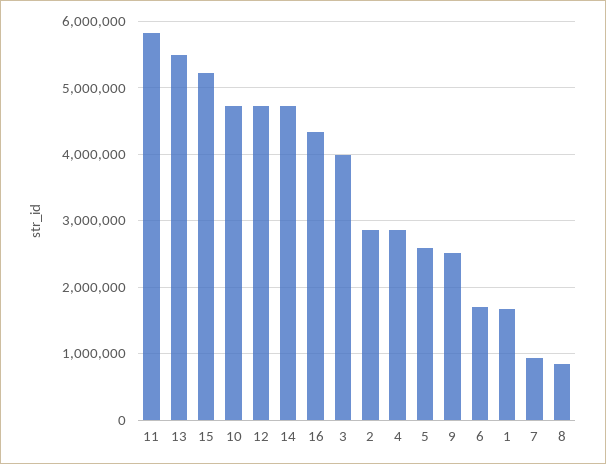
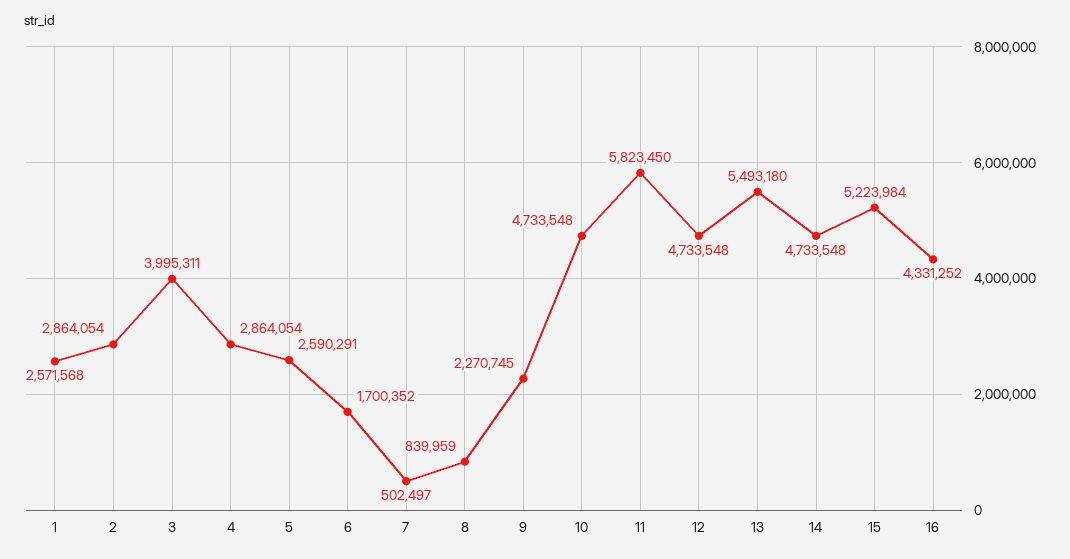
9: 2500000 -> 2270745
1: 1700000 -> 2571568
7: 900000 -> 502497

